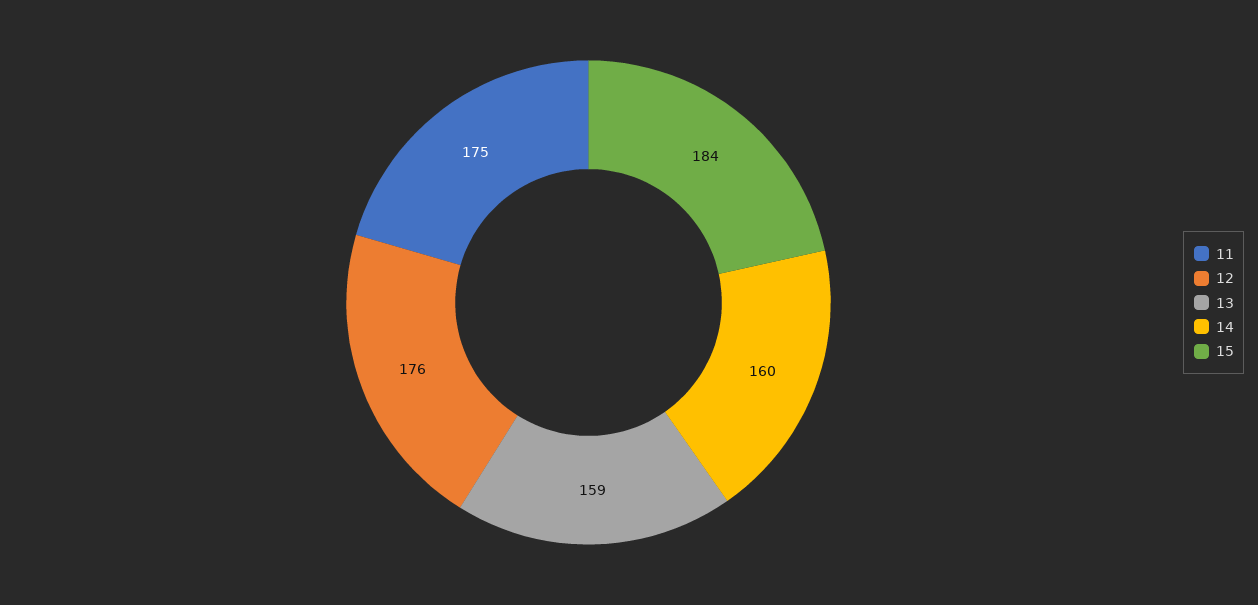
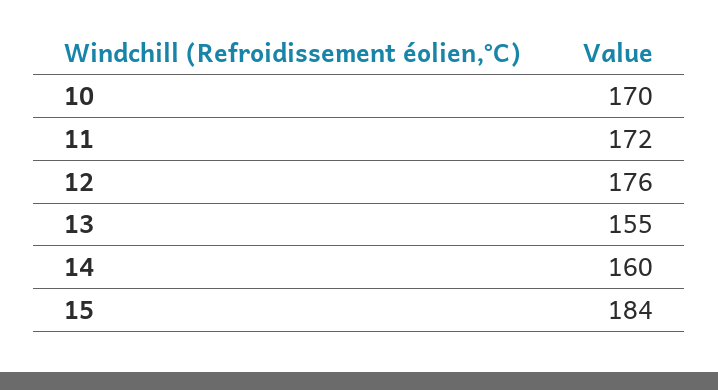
11: 175 -> 172
13: 159 -> 155
10: none -> 170

